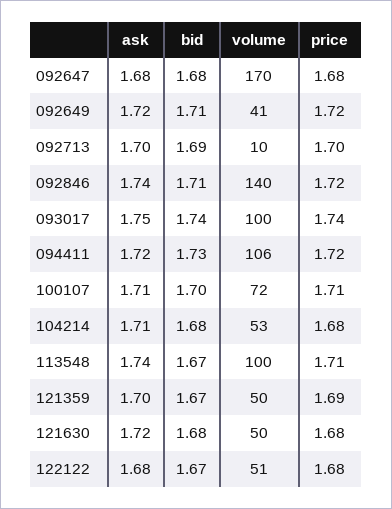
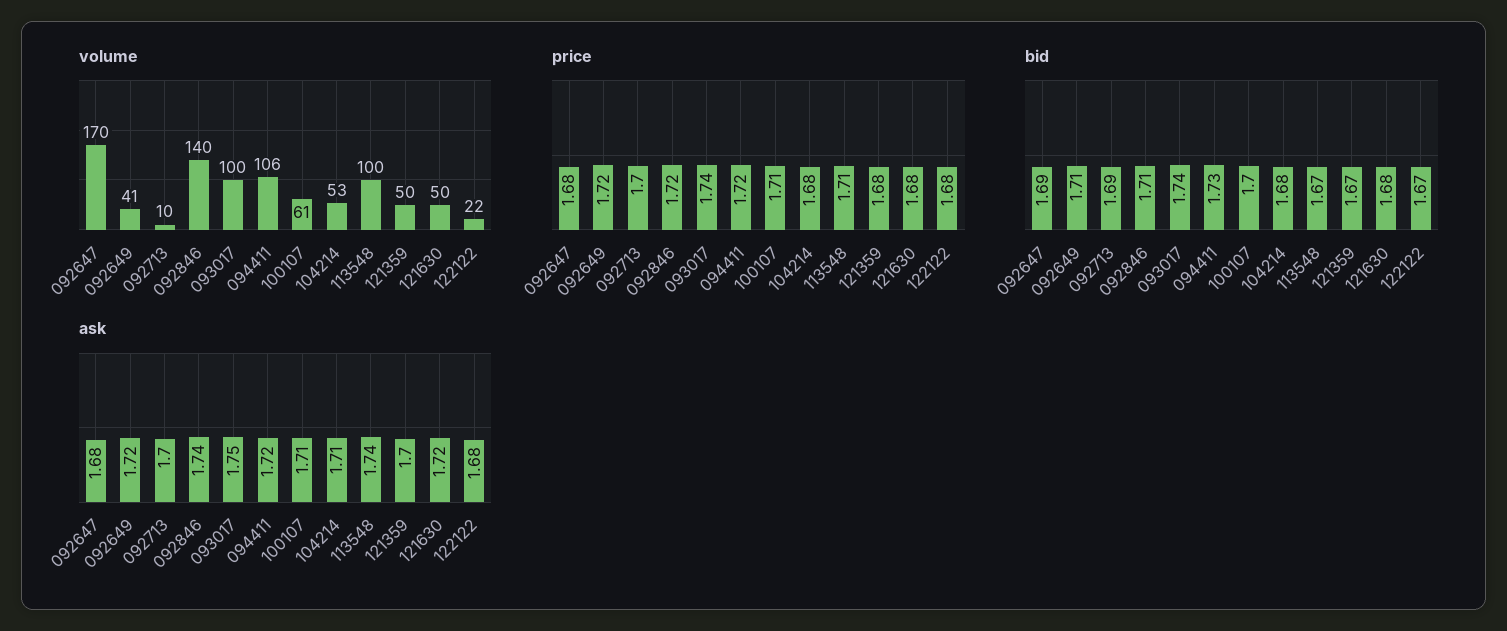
bid, 092647: 1.68 -> 1.69
volume, 100107: 72 -> 61
price, 121359: 1.69 -> 1.68
volume, 122122: 51 -> 22

